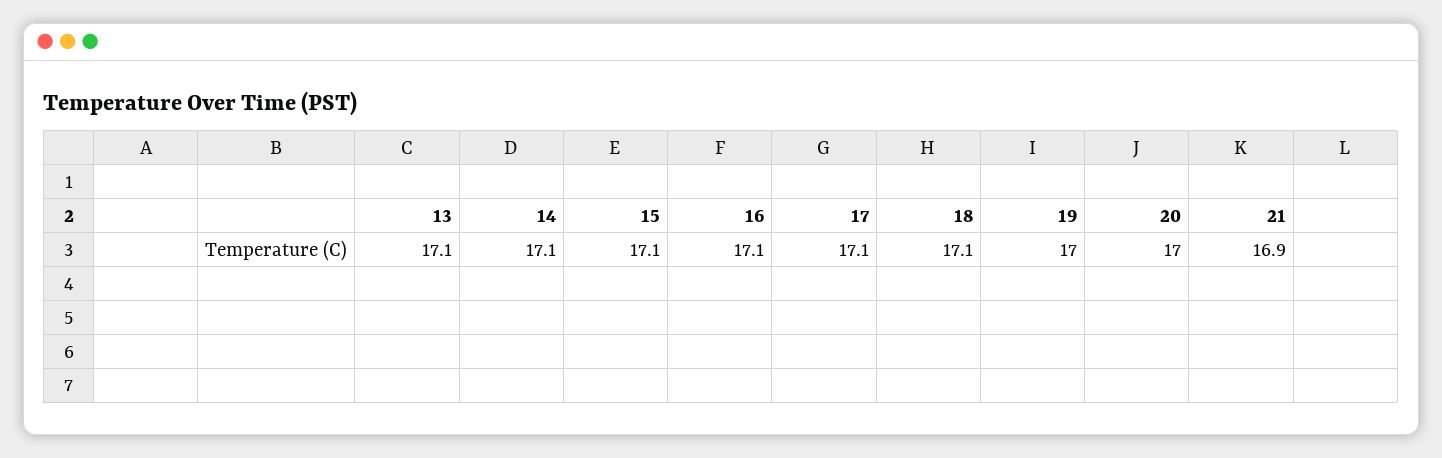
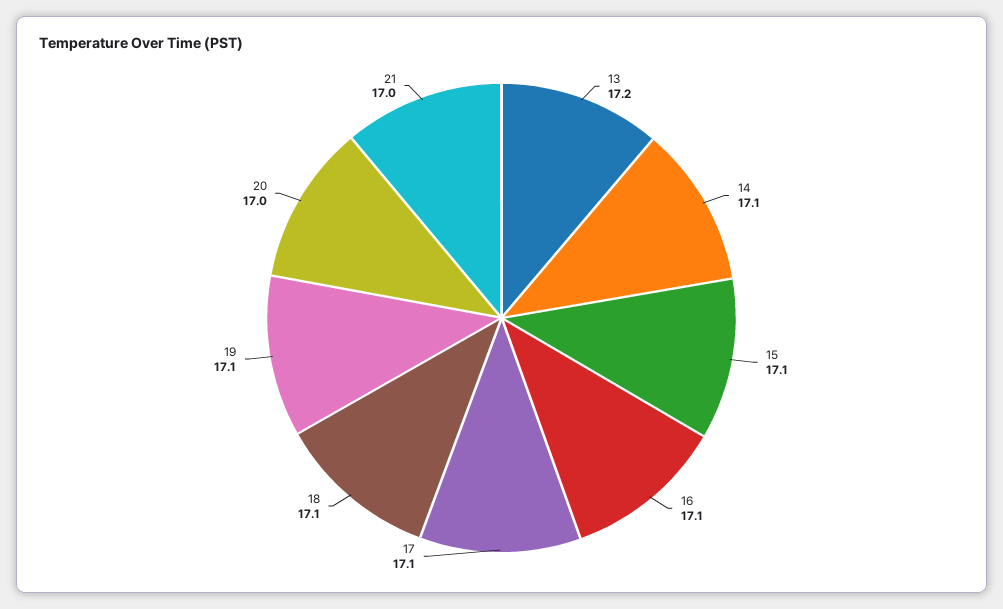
13: 17.1 -> 17.2
19: 17 -> 17.1
21: 16.9 -> 17

